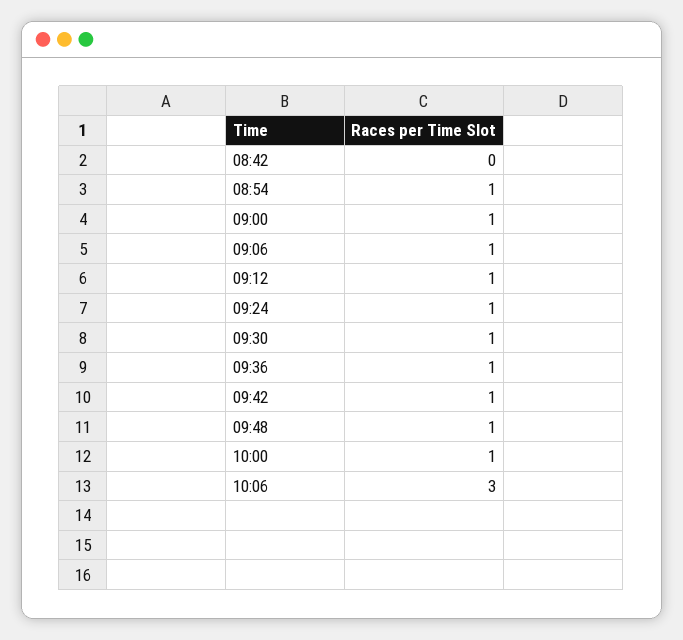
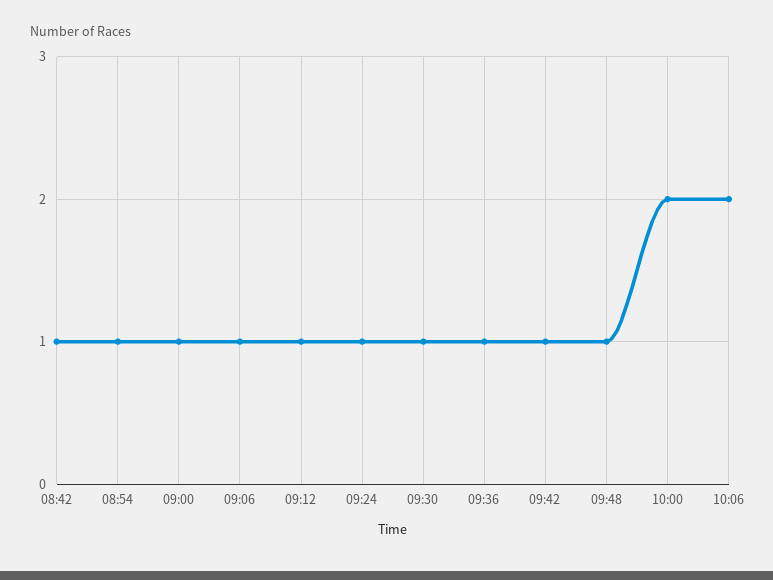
08:42: 0 -> 1
10:00: 1 -> 2
10:06: 3 -> 2

